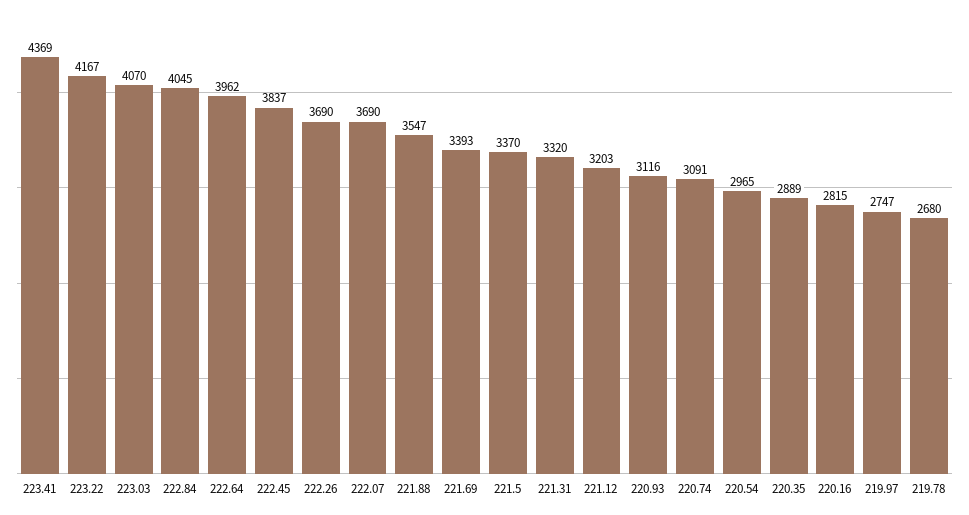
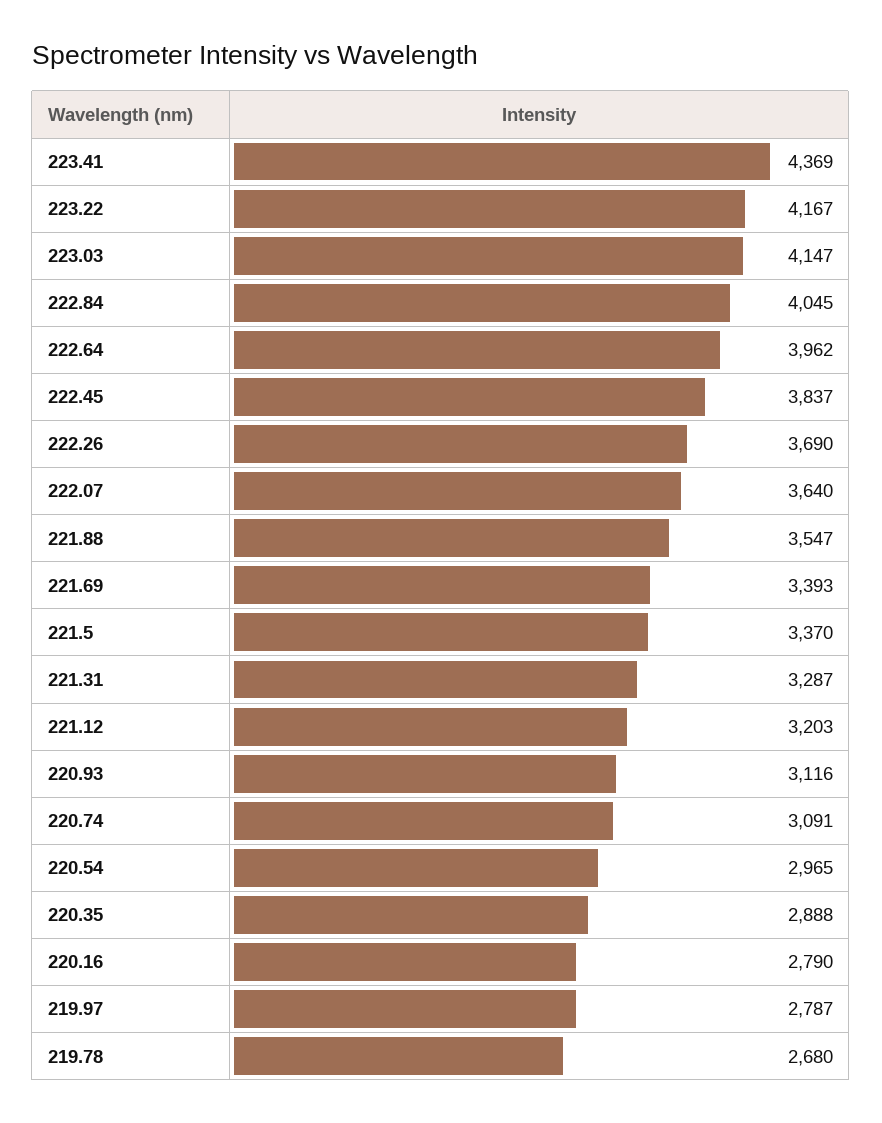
223.03: 4070 -> 4147
222.07: 3690 -> 3640
221.31: 3320 -> 3287
220.35: 2889 -> 2888
220.16: 2815 -> 2790
219.97: 2747 -> 2787

